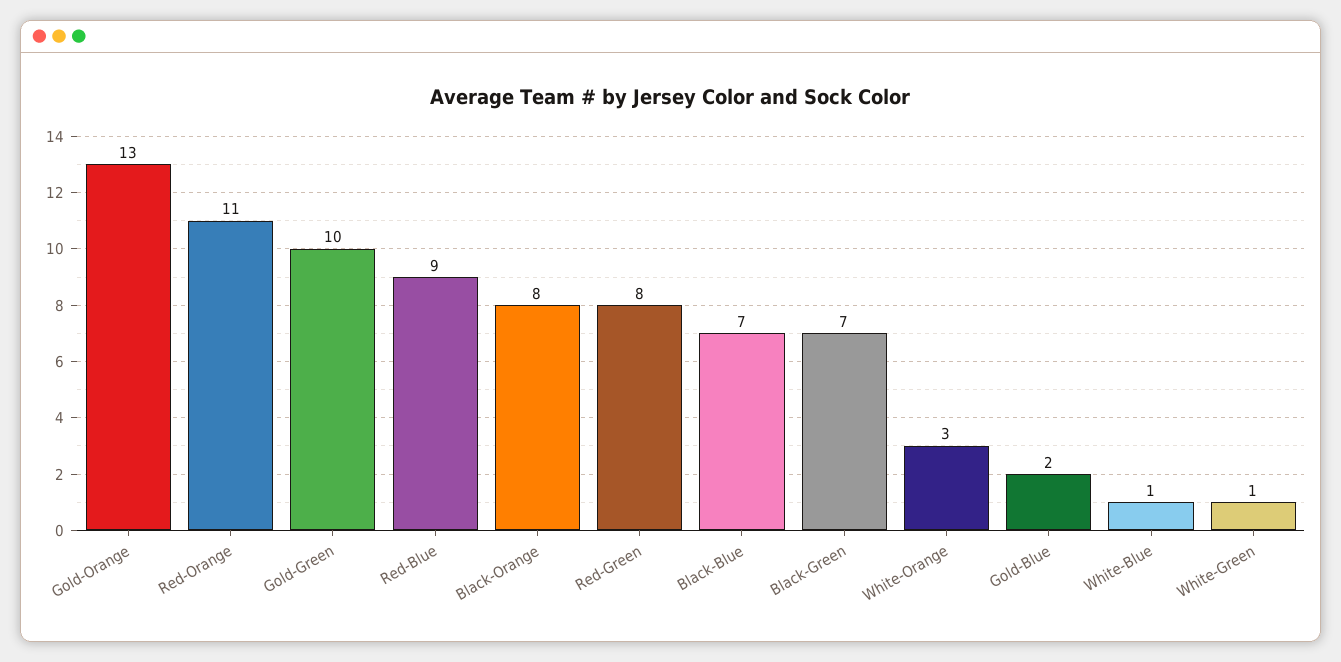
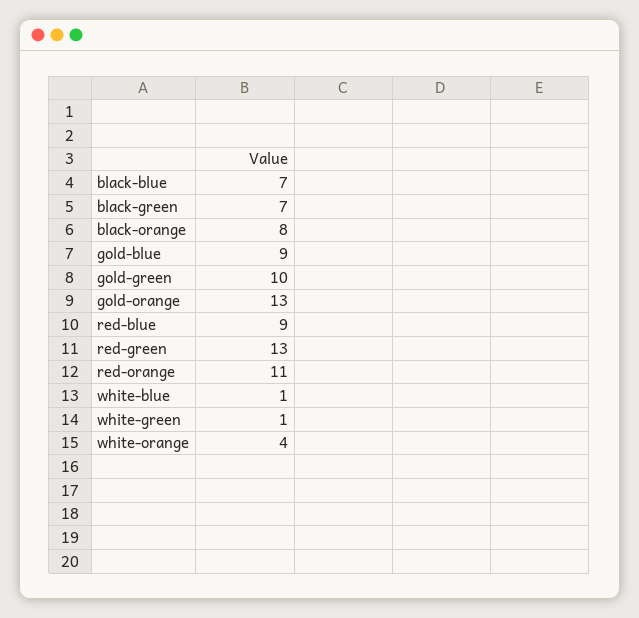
Red-Green: 8 -> 13
White-Orange: 3 -> 4
Gold-Blue: 2 -> 9

